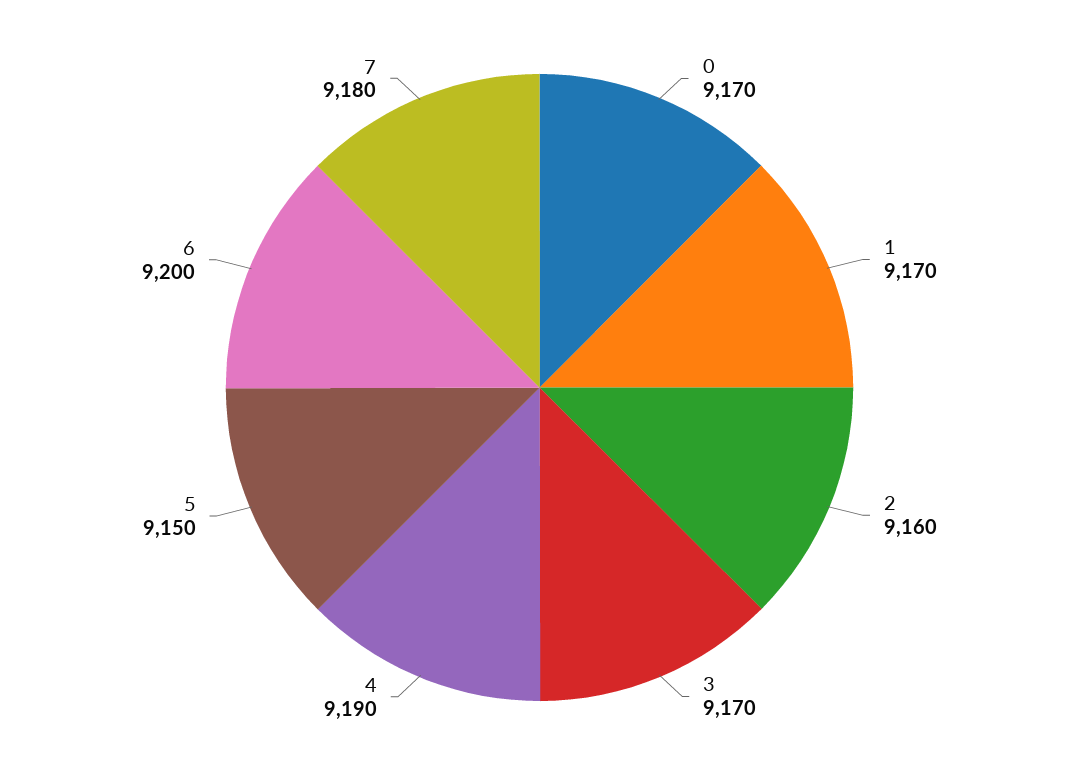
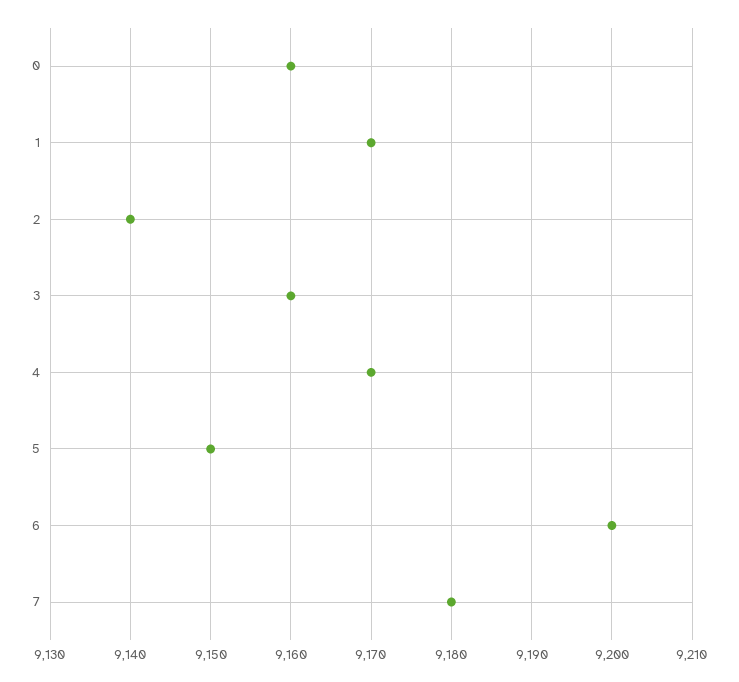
0: 9170 -> 9160
2: 9160 -> 9140
3: 9170 -> 9160
4: 9190 -> 9170

